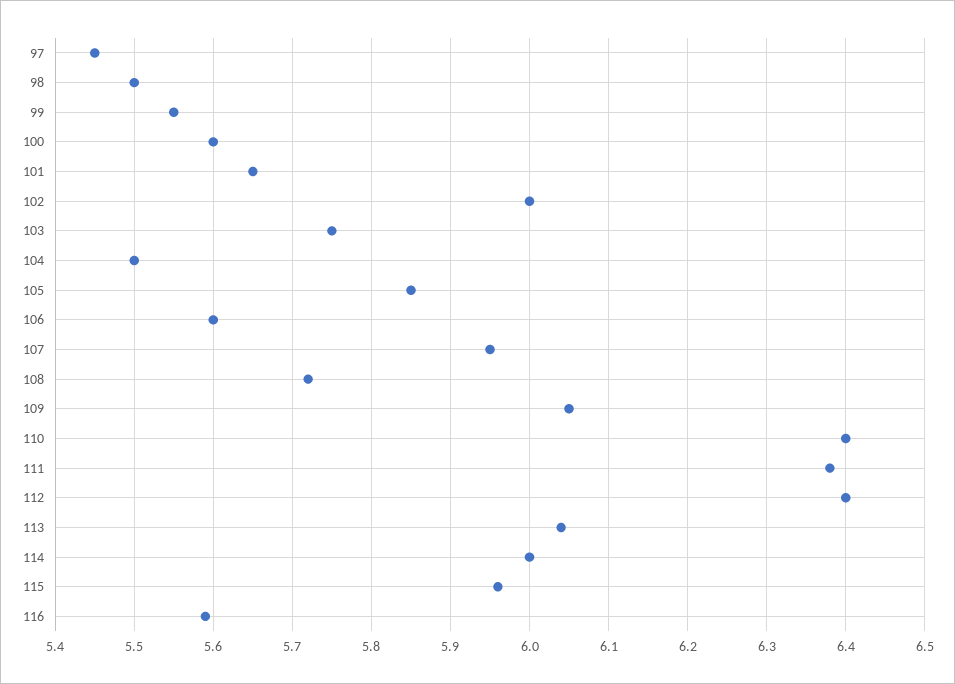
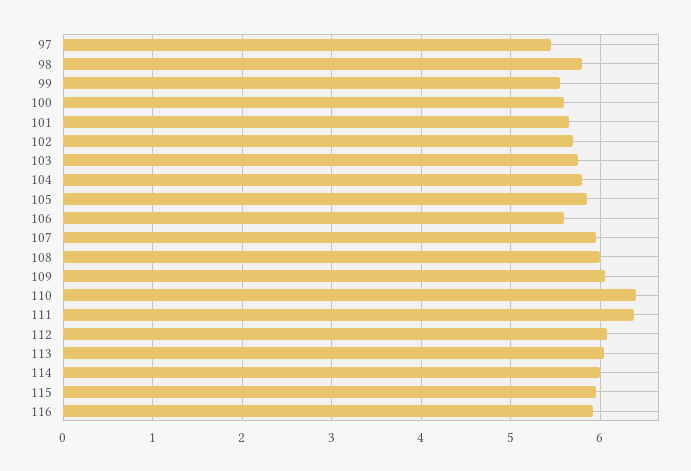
98: 5.5 -> 5.8
102: 6 -> 5.7
104: 5.5 -> 5.8
108: 5.72 -> 6
112: 6.4 -> 6.1
116: 5.59 -> 5.9

